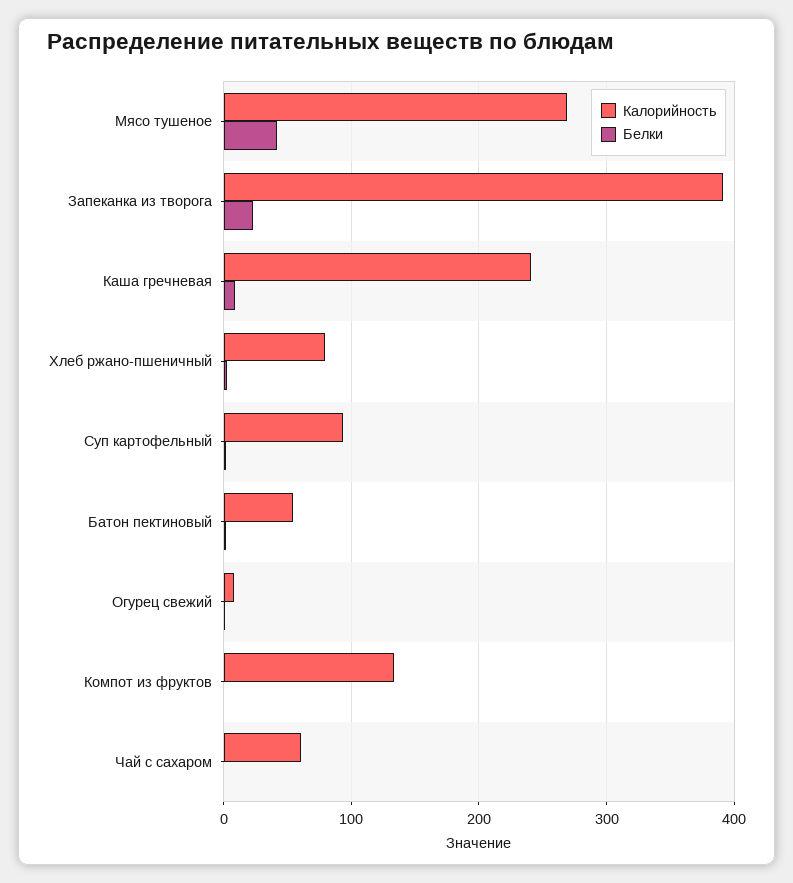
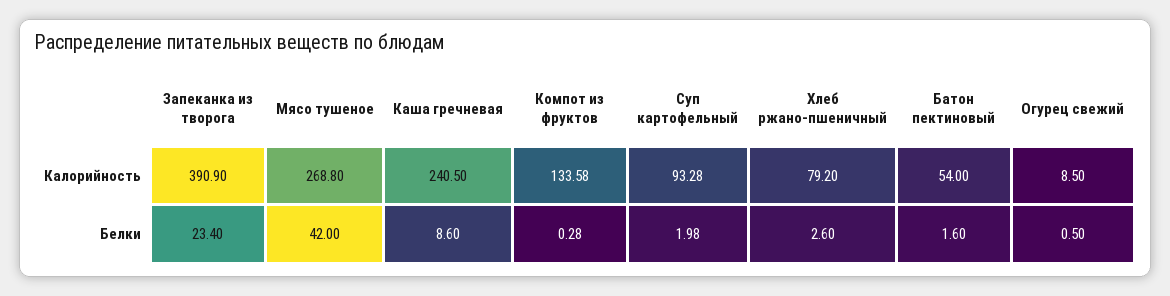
Калорийность, Чай с сахаром: 60 -> none
Белки, Чай с сахаром: 0 -> none

